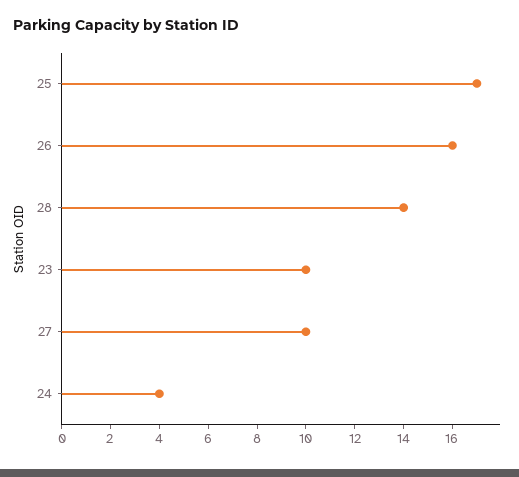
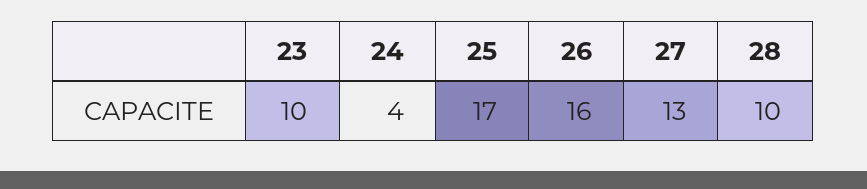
28: 14 -> 10
27: 10 -> 13

